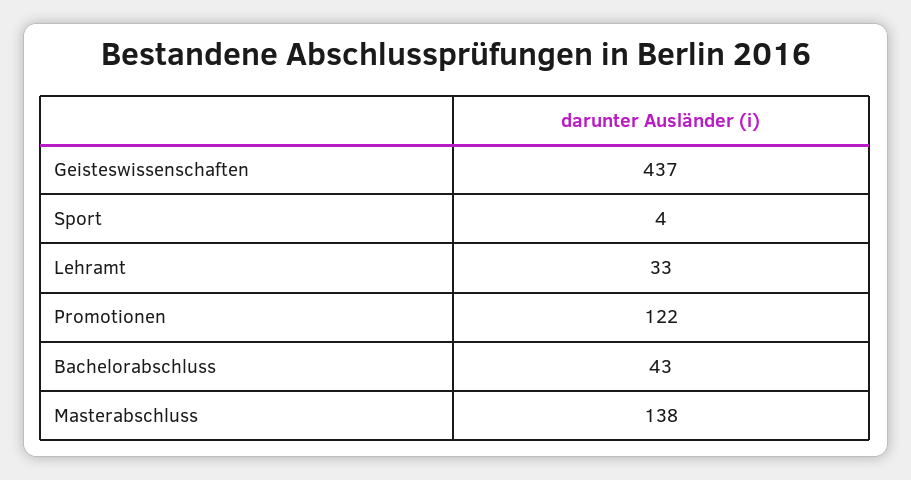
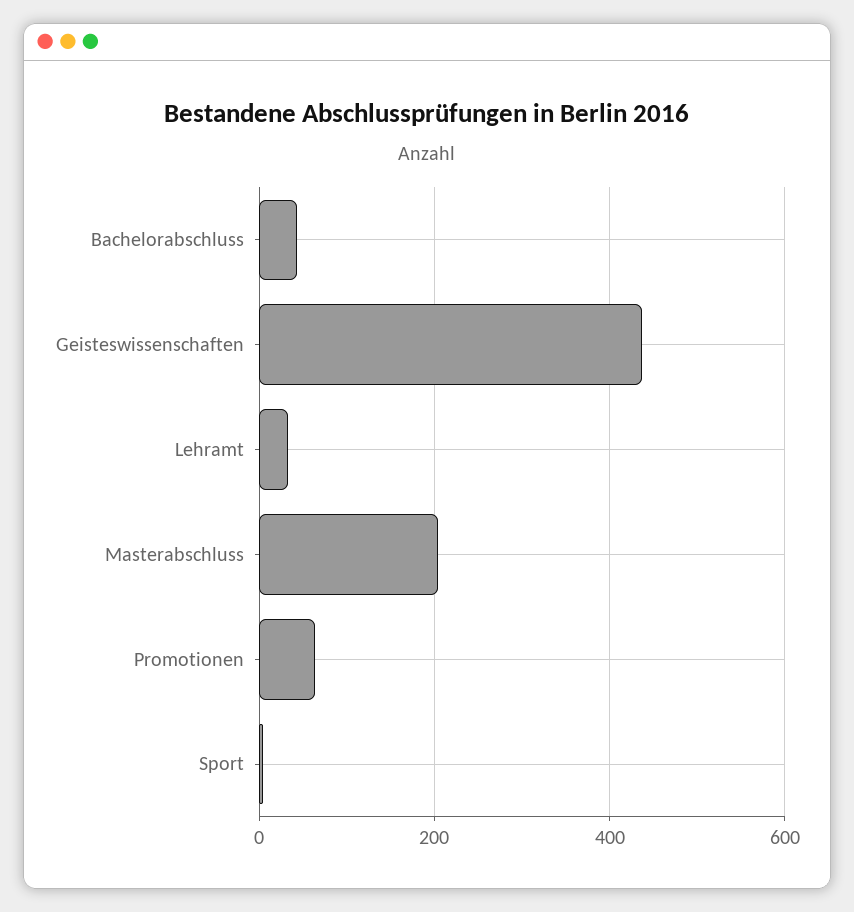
Promotionen: 122 -> 60
Masterabschluss: 138 -> 200

